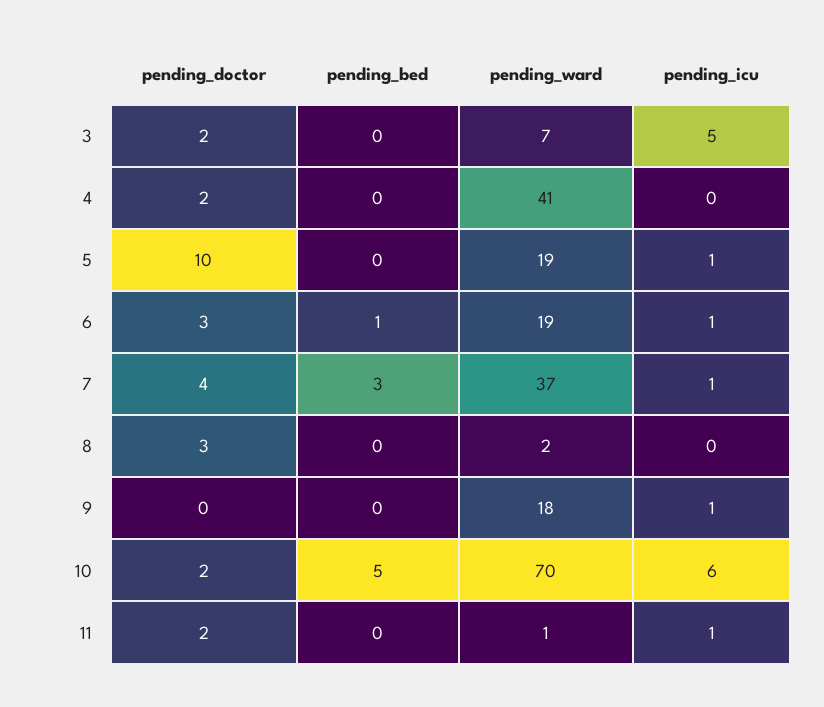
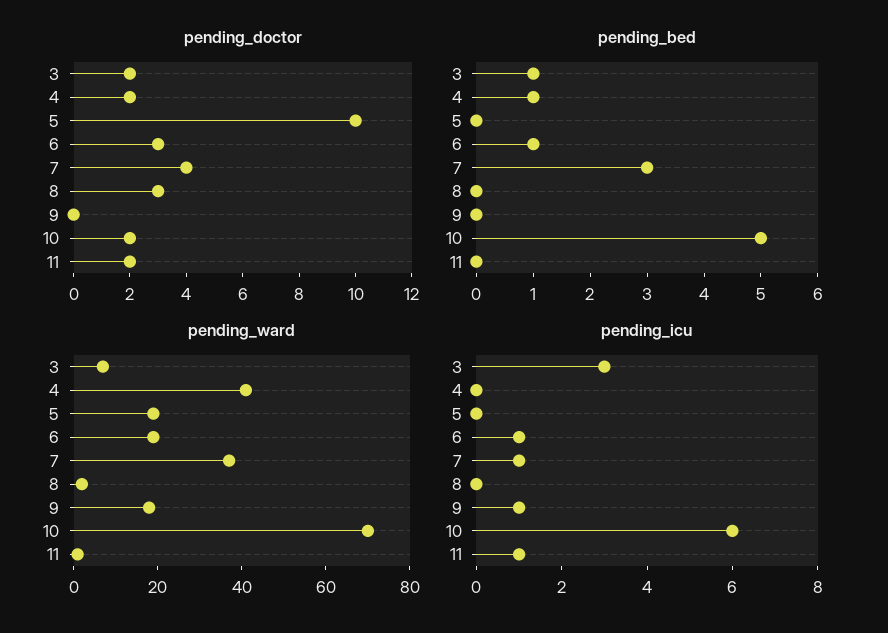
pending_bed, 3: 0 -> 1
pending_icu, 3: 5 -> 3
pending_bed, 4: 0 -> 1
pending_icu, 5: 1 -> 0

